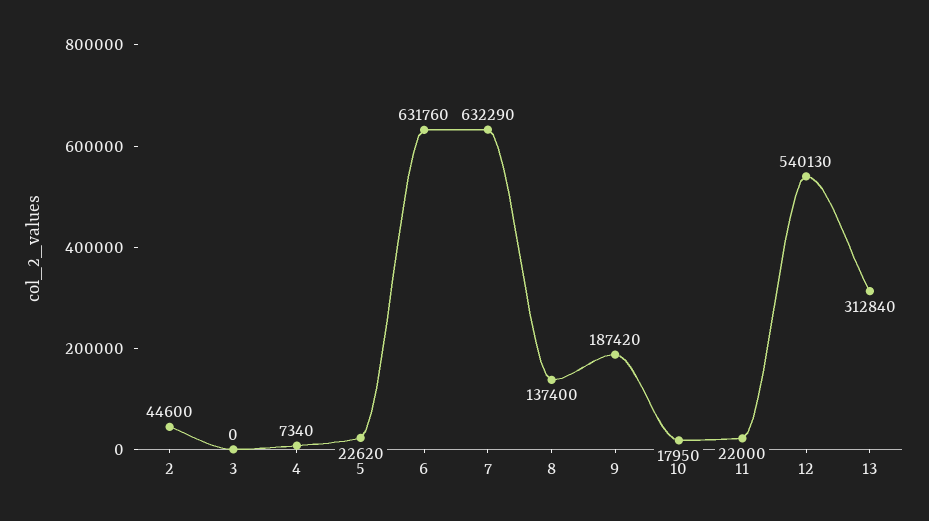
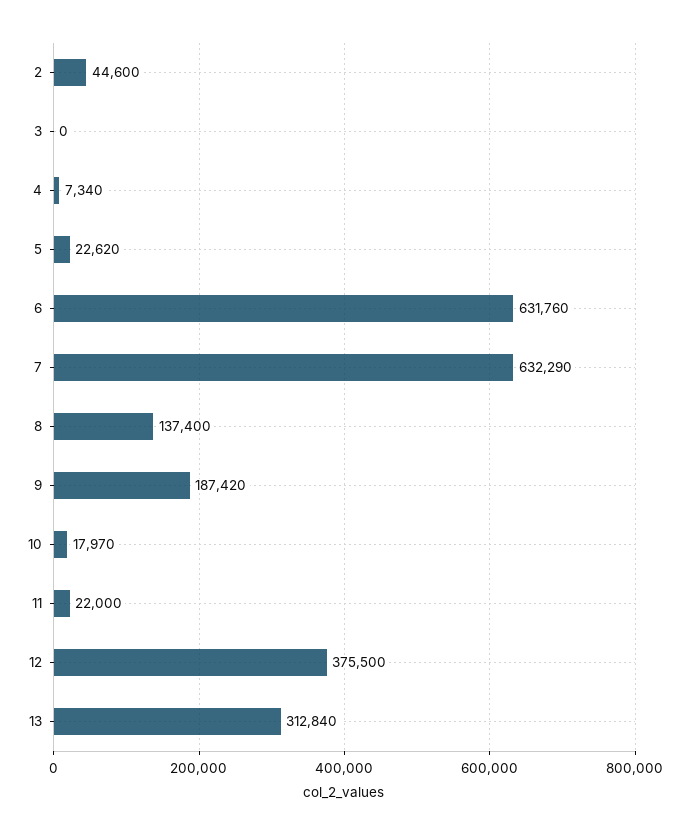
10: 17950 -> 17970
12: 540130 -> 375500

